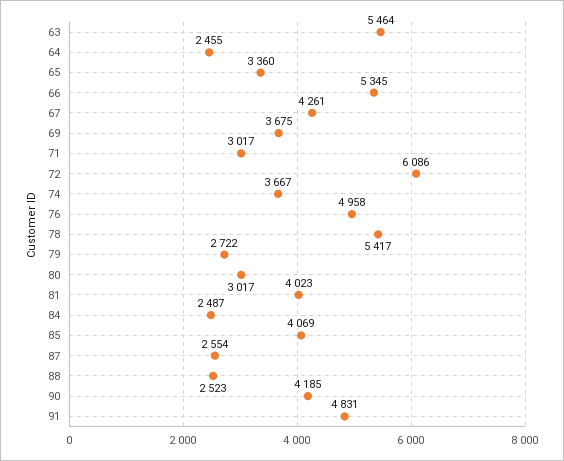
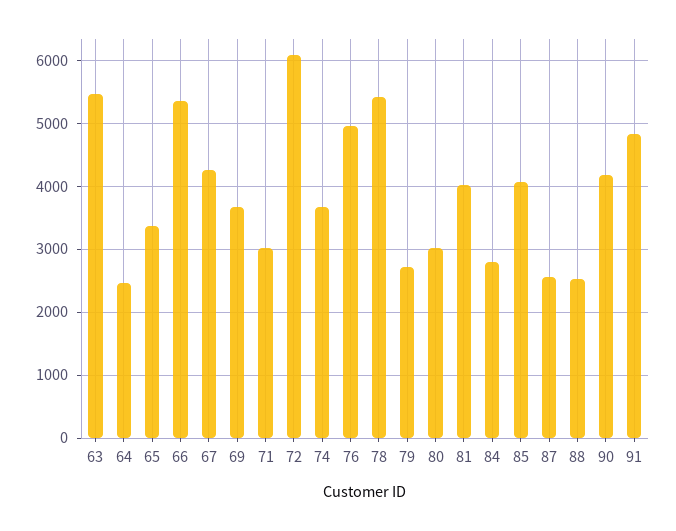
84: 2487 -> 2800

